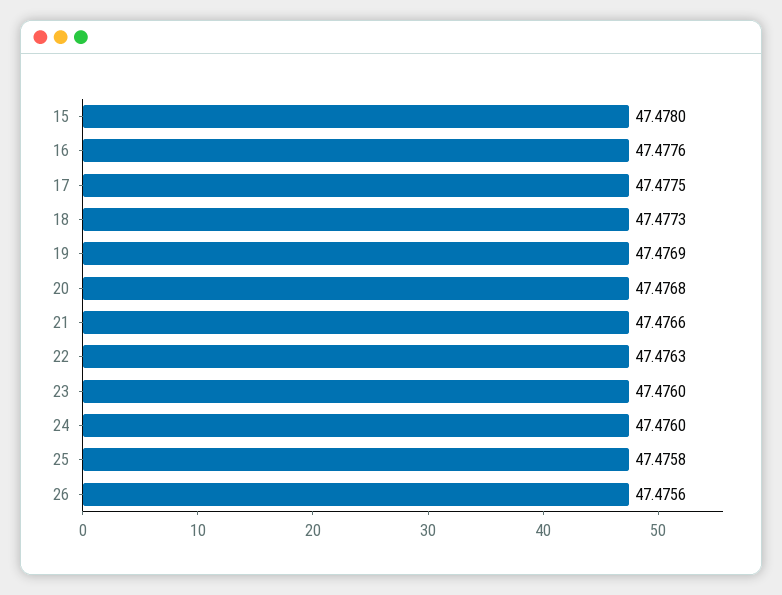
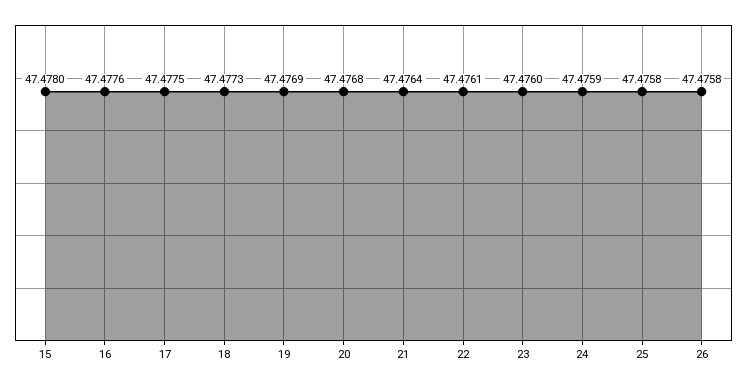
21: 47.4766 -> 47.4764
22: 47.4763 -> 47.4761
24: 47.476 -> 47.4759
26: 47.4756 -> 47.4758

